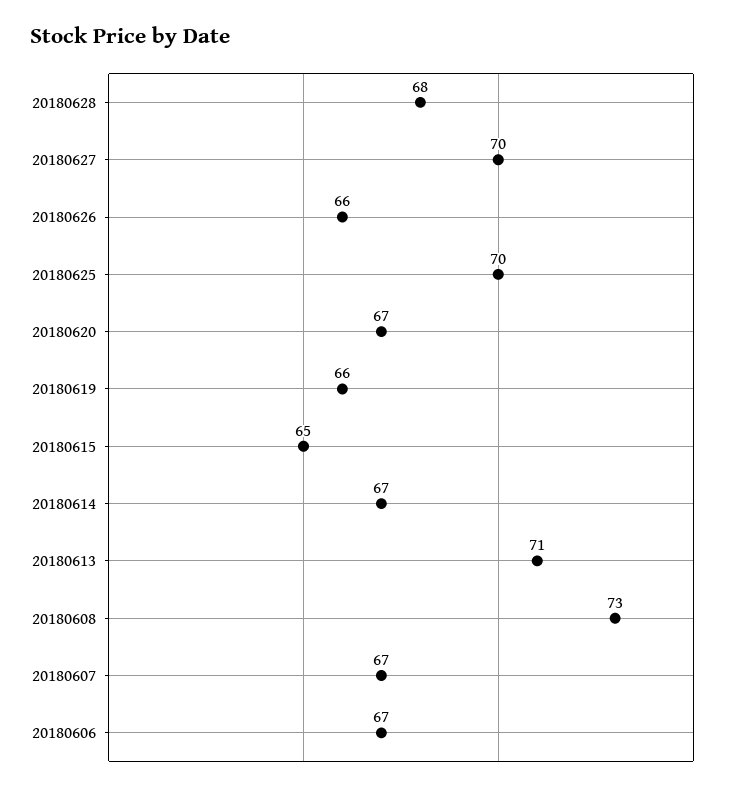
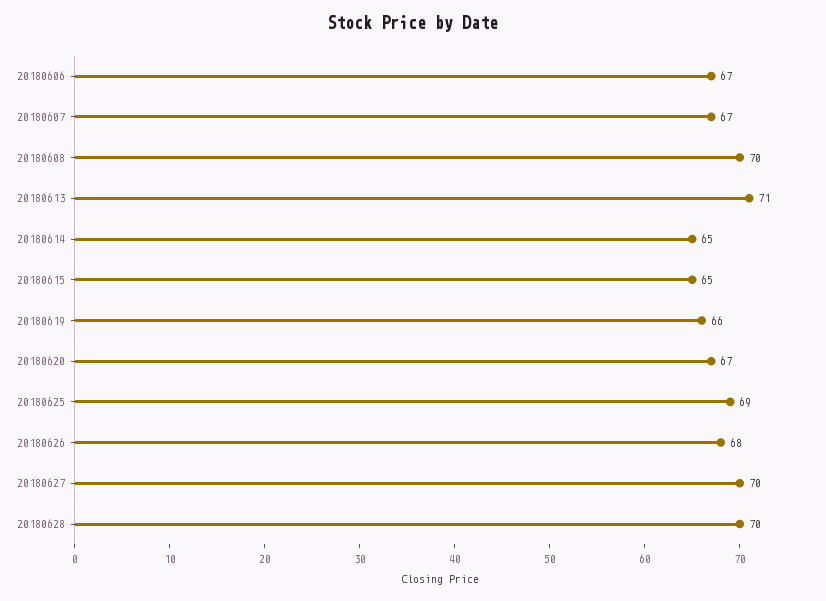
20180628: 68 -> 70
20180626: 66 -> 68
20180625: 70 -> 69
20180614: 67 -> 65
20180608: 73 -> 70

